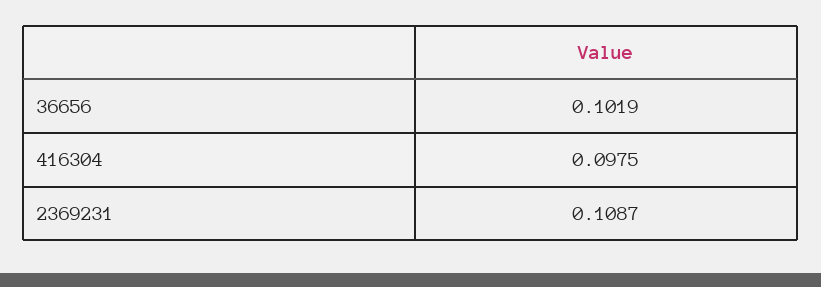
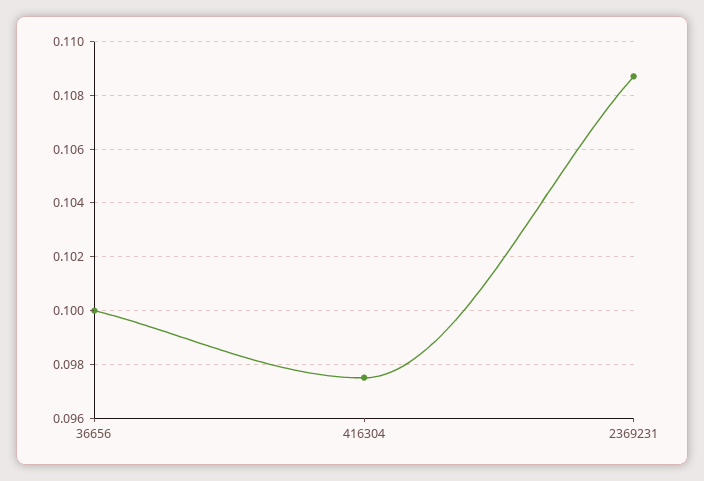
36656: 0.1019 -> 0.1

